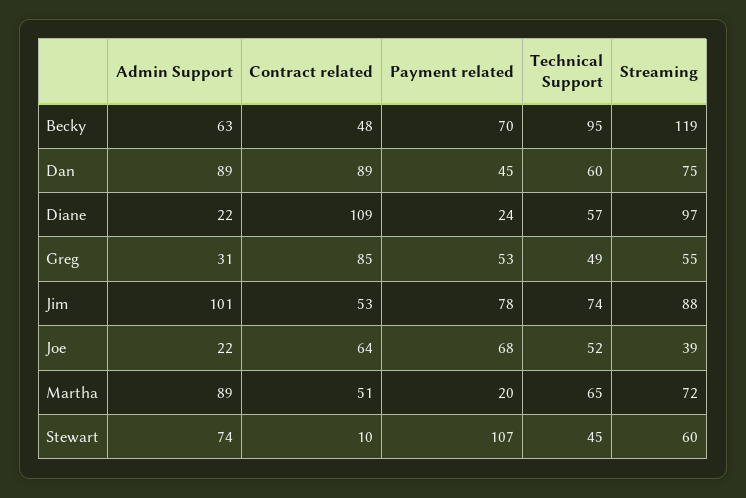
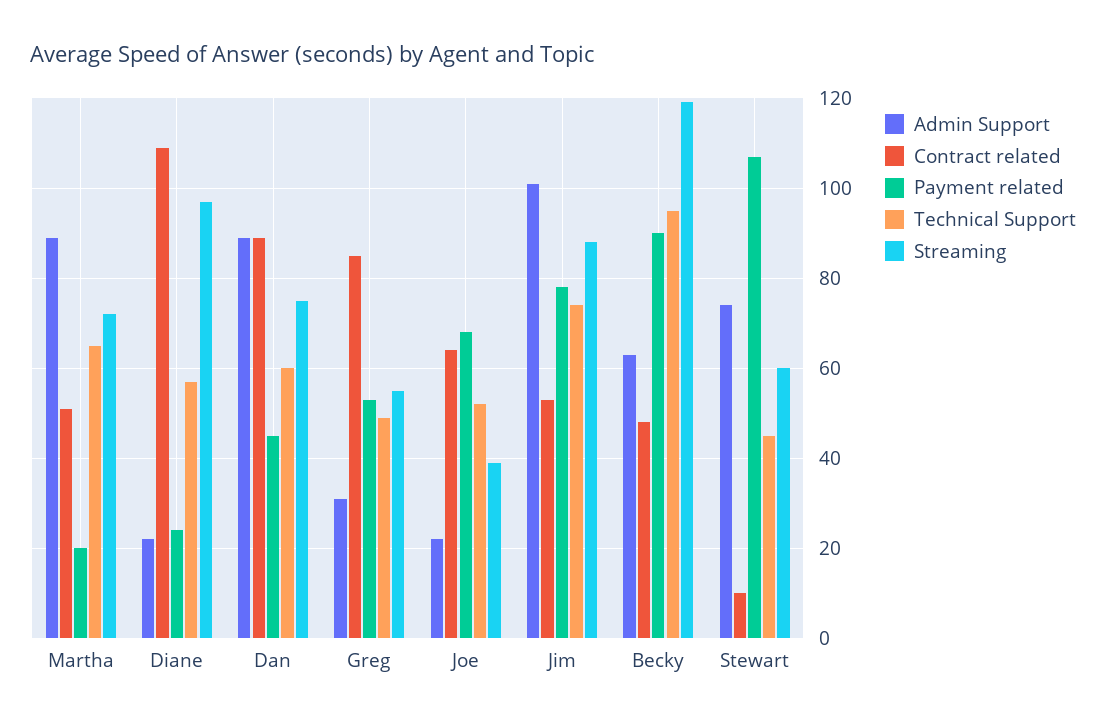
Payment related, Becky: 70 -> 90

